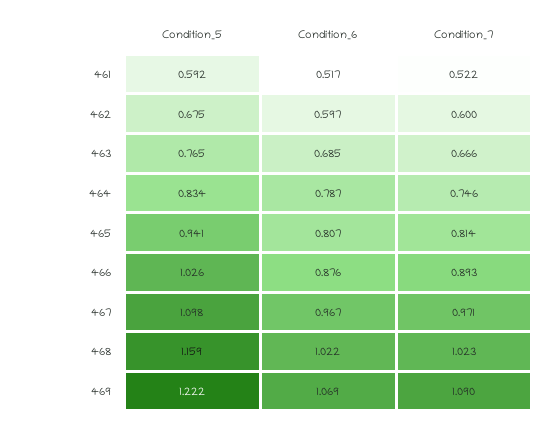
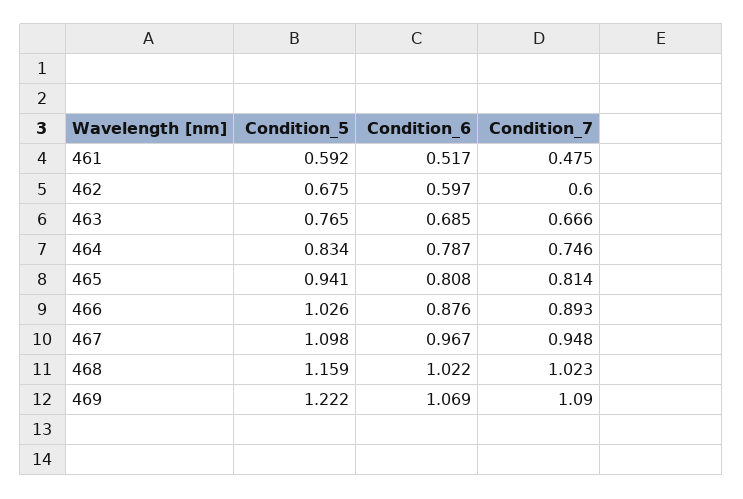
Condition_7, 461: 0.522 -> 0.475
Condition_6, 465: 0.807 -> 0.808
Condition_7, 467: 0.971 -> 0.948

